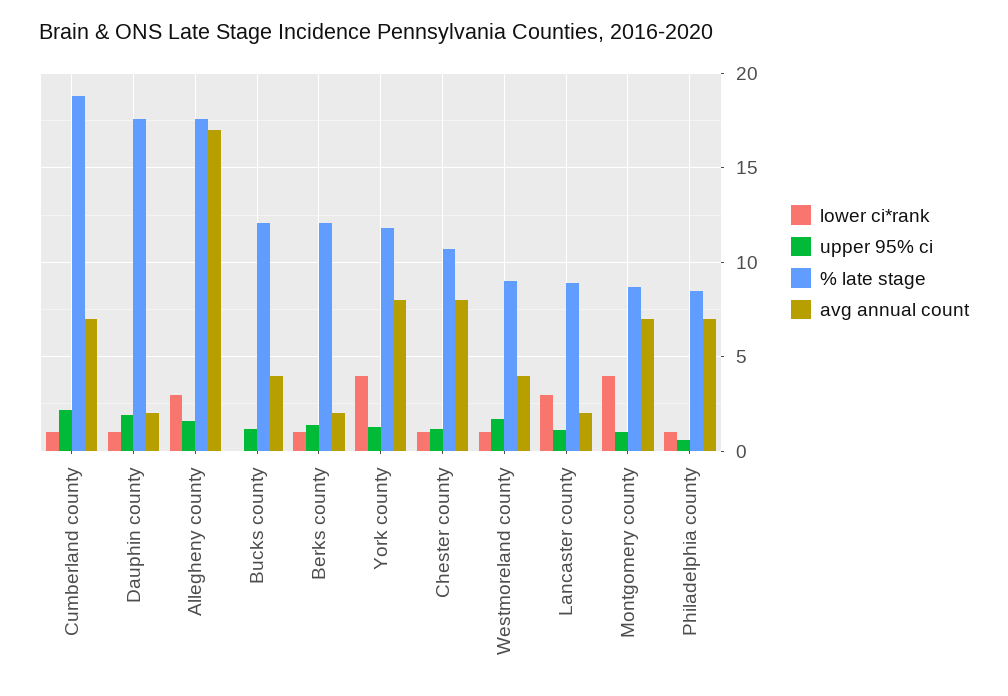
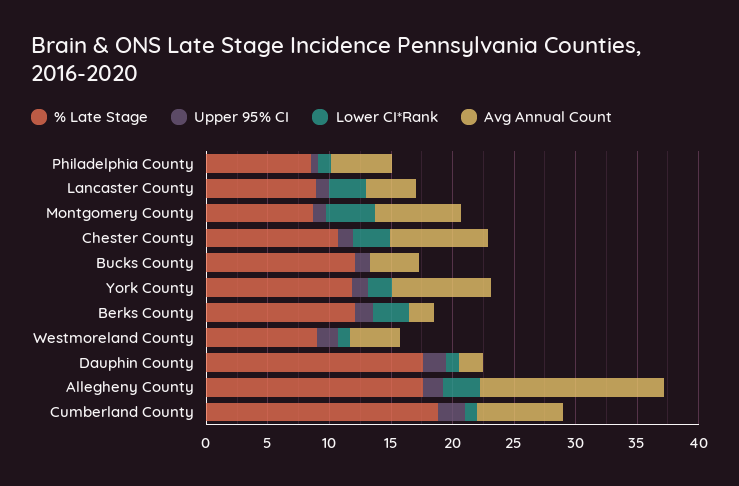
avg annual count, Allegheny county: 17 -> 15
lower ci*rank, Berks county: 1 -> 3
lower ci*rank, York county: 4 -> 2
lower ci*rank, Chester county: 1 -> 3
avg annual count, Lancaster county: 2 -> 4
avg annual count, Philadelphia county: 7 -> 5

